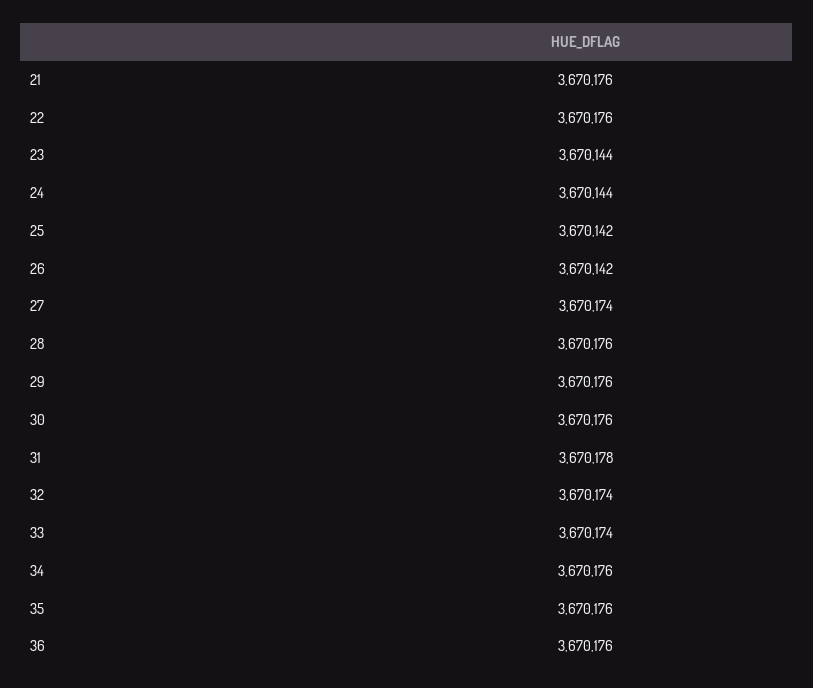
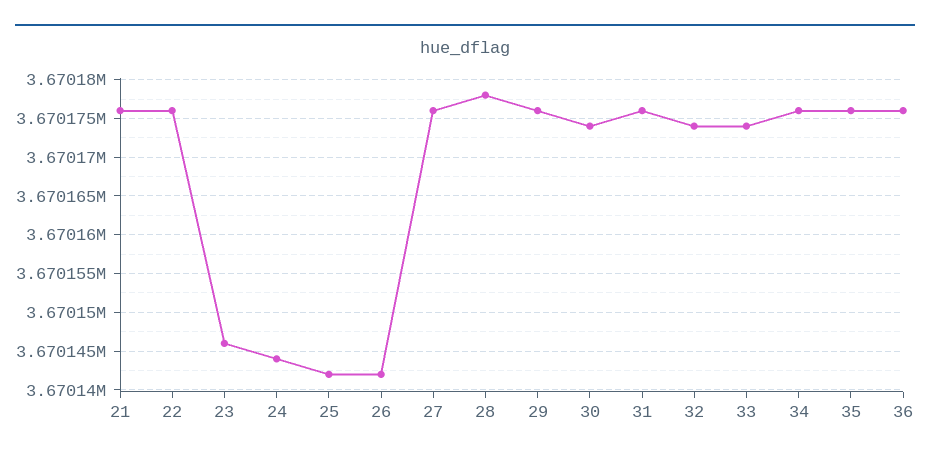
23: 3670144 -> 3670146
27: 3670174 -> 3670176
28: 3670176 -> 3670178
30: 3670176 -> 3670174
31: 3670178 -> 3670176

